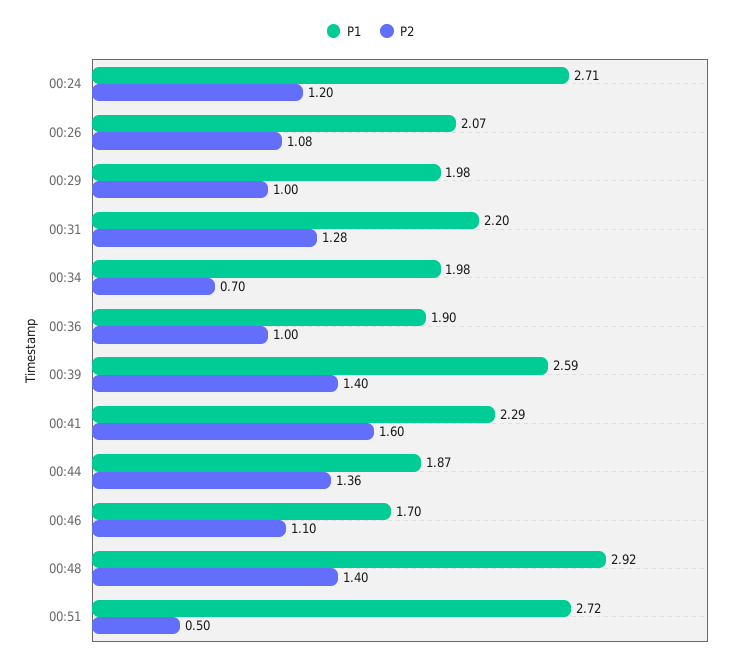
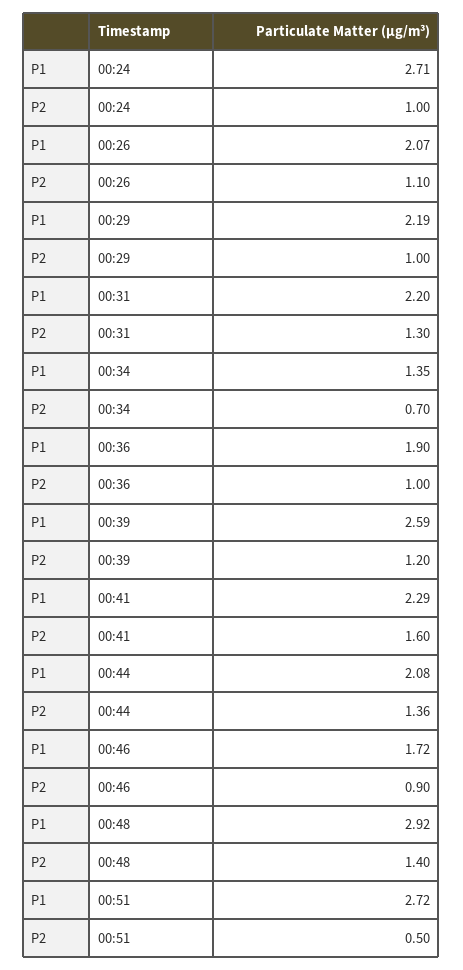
P2, 00:24: 1.2 -> 1
P2, 00:26: 1.08 -> 1.1
P1, 00:29: 1.98 -> 2.19
P2, 00:31: 1.28 -> 1.3
P1, 00:34: 1.98 -> 1.35
P2, 00:39: 1.4 -> 1.2
P1, 00:44: 1.87 -> 2.08
P1, 00:46: 1.7 -> 1.72
P2, 00:46: 1.1 -> 0.9

